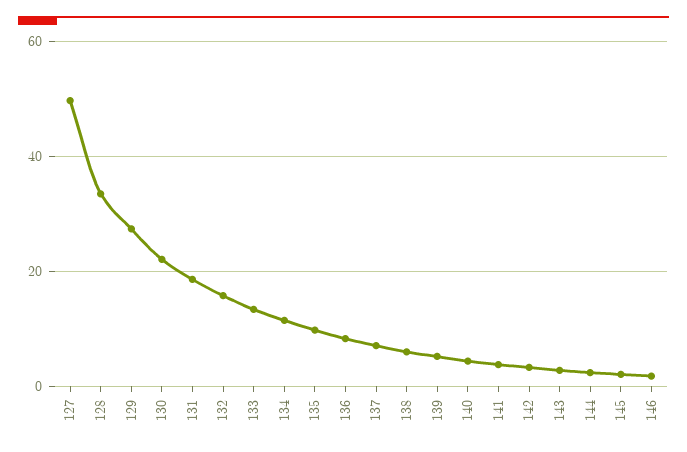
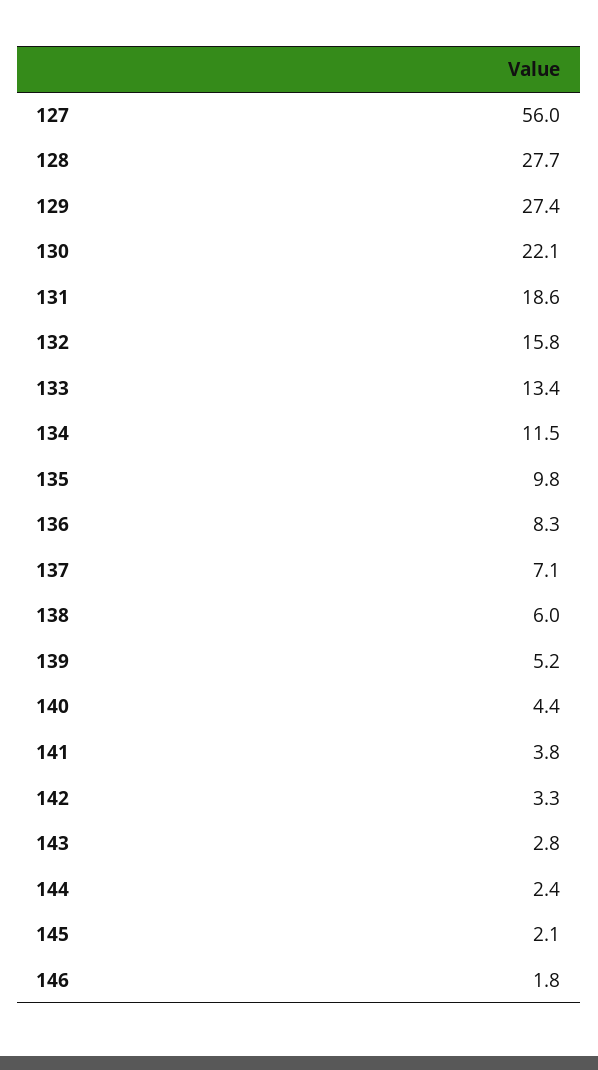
127: 50 -> 56
128: 34 -> 27.7

